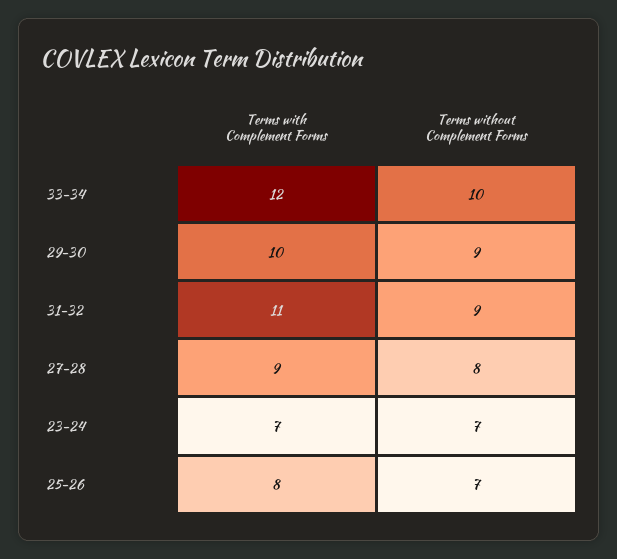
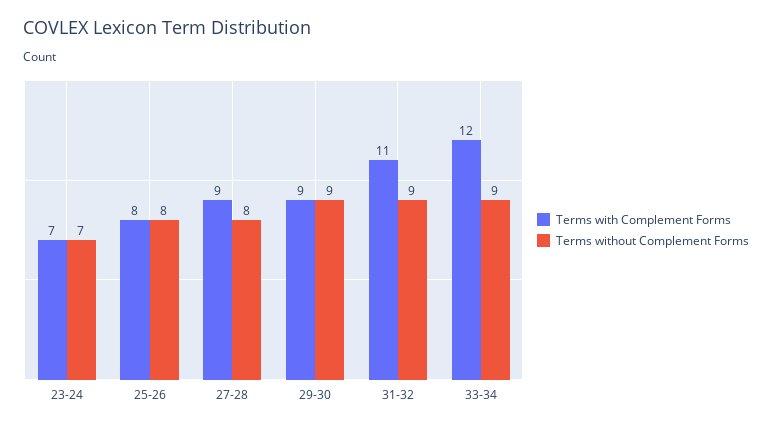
Terms without Complement Forms, 33-34: 10 -> 9
Terms with Complement Forms, 29-30: 10 -> 9
Terms without Complement Forms, 25-26: 7 -> 8

